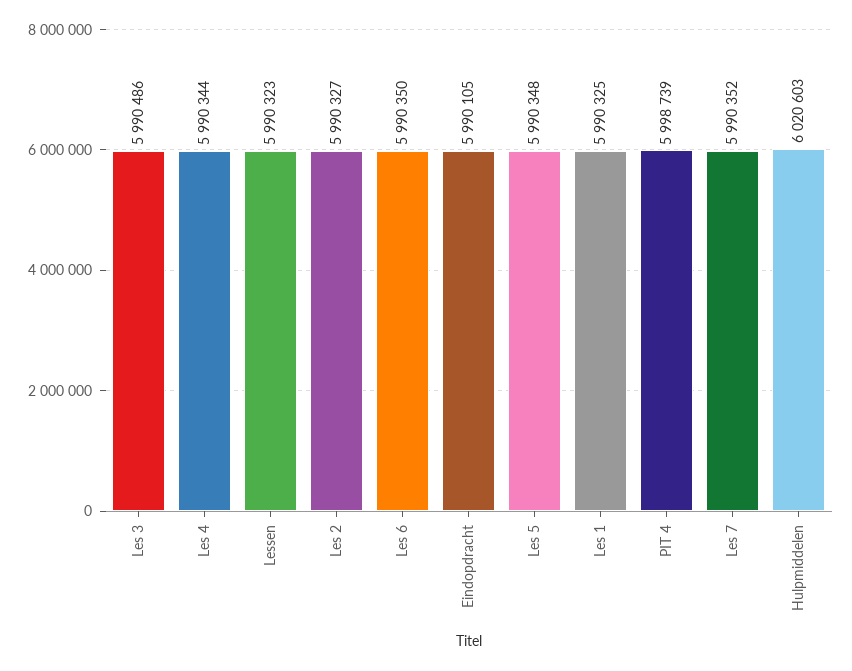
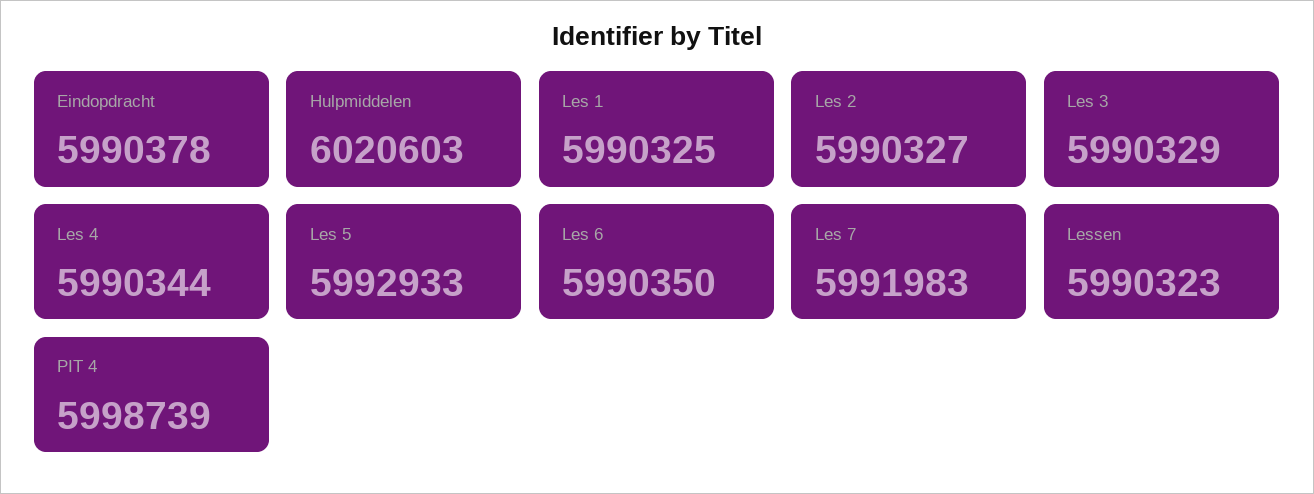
Les 3: 5990486 -> 5990329
Eindopdracht: 5990105 -> 5990378
Les 5: 5990348 -> 5992933
Les 7: 5990352 -> 5991983

